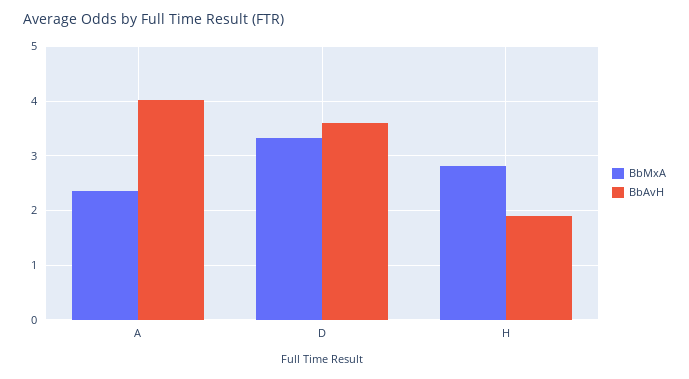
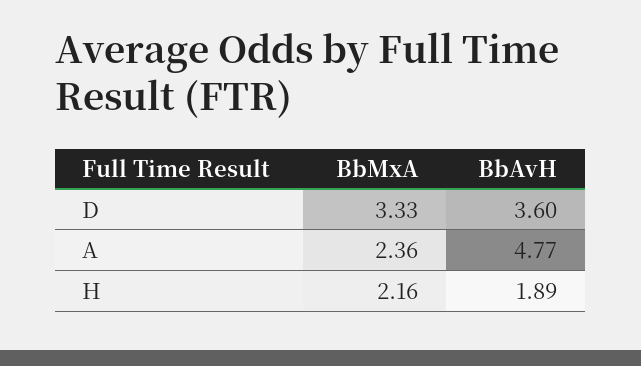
BbAvH, A: 4 -> 4.77
BbMxA, H: 2.8 -> 2.16

